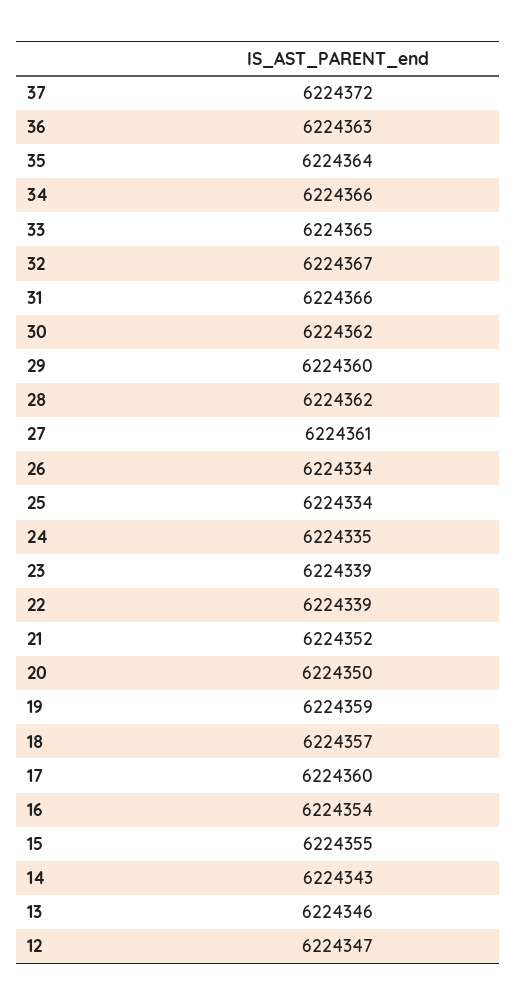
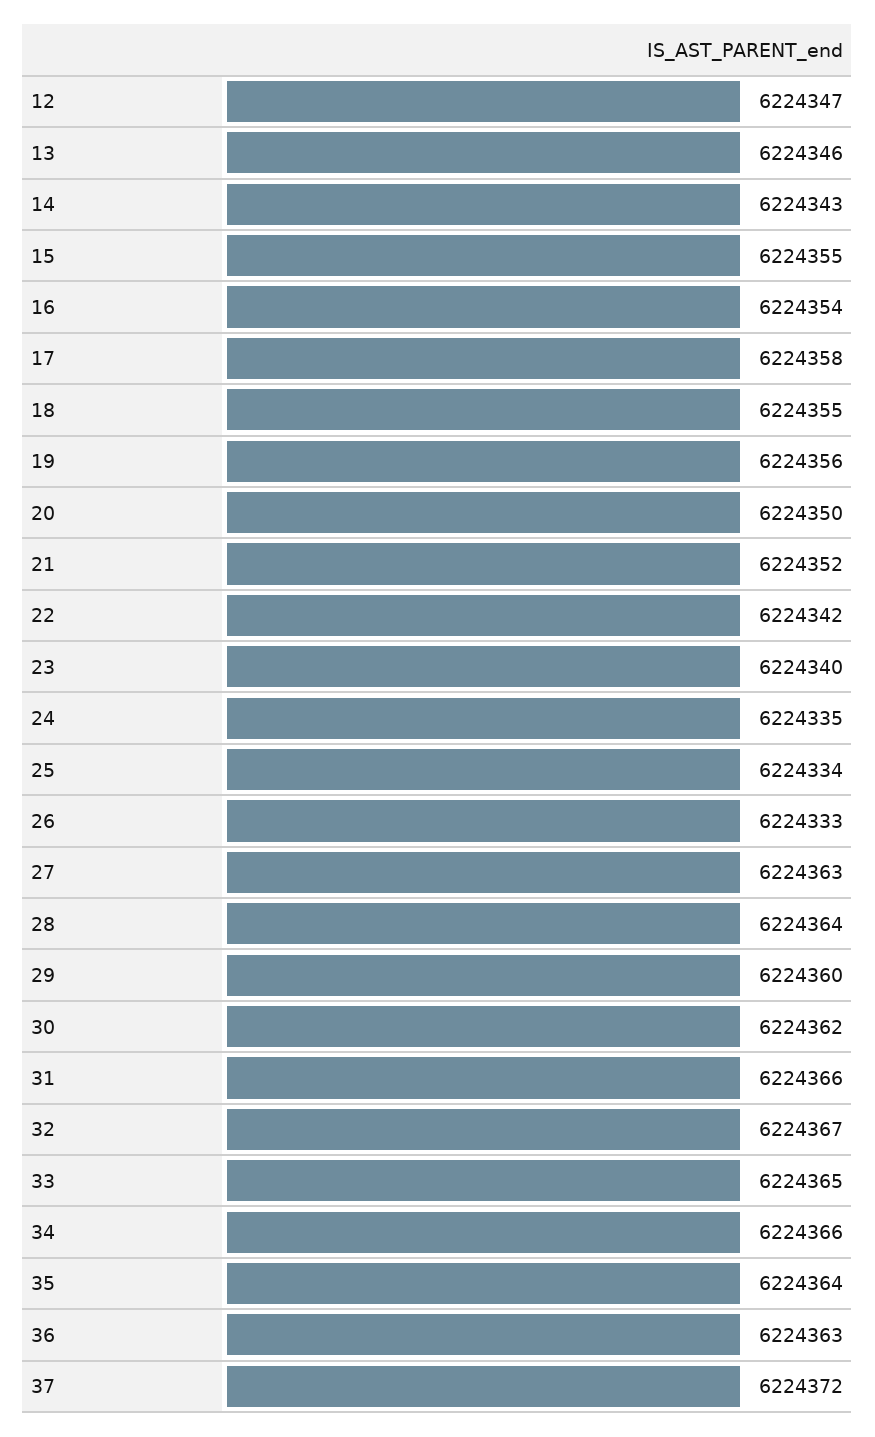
28: 6224362 -> 6224364
27: 6224361 -> 6224363
26: 6224334 -> 6224333
23: 6224339 -> 6224340
22: 6224339 -> 6224342
19: 6224359 -> 6224356
18: 6224357 -> 6224355
17: 6224360 -> 6224358

